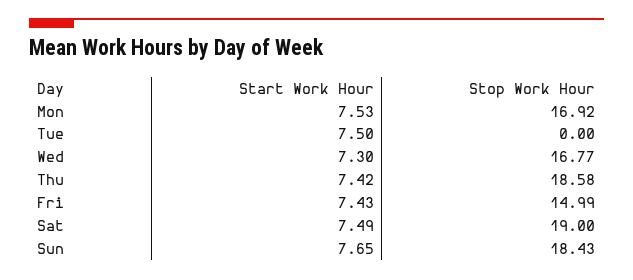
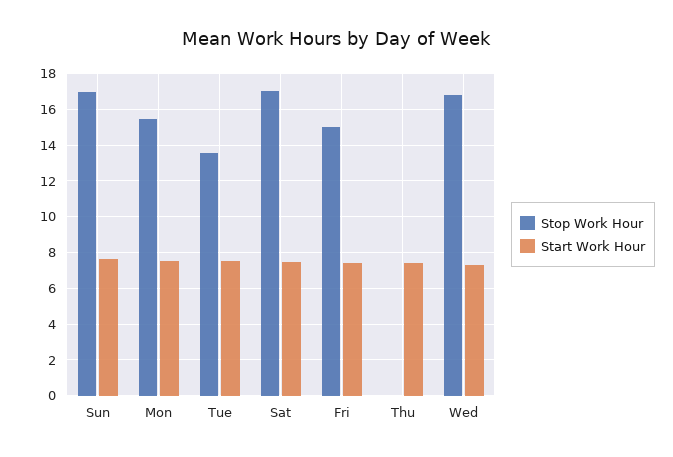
Stop Work Hour, Mon: 16.92 -> 15.5
Stop Work Hour, Tue: 0 -> 13.5
Stop Work Hour, Thu: 18.58 -> 0
Stop Work Hour, Sat: 19 -> 17
Stop Work Hour, Sun: 18.43 -> 17

